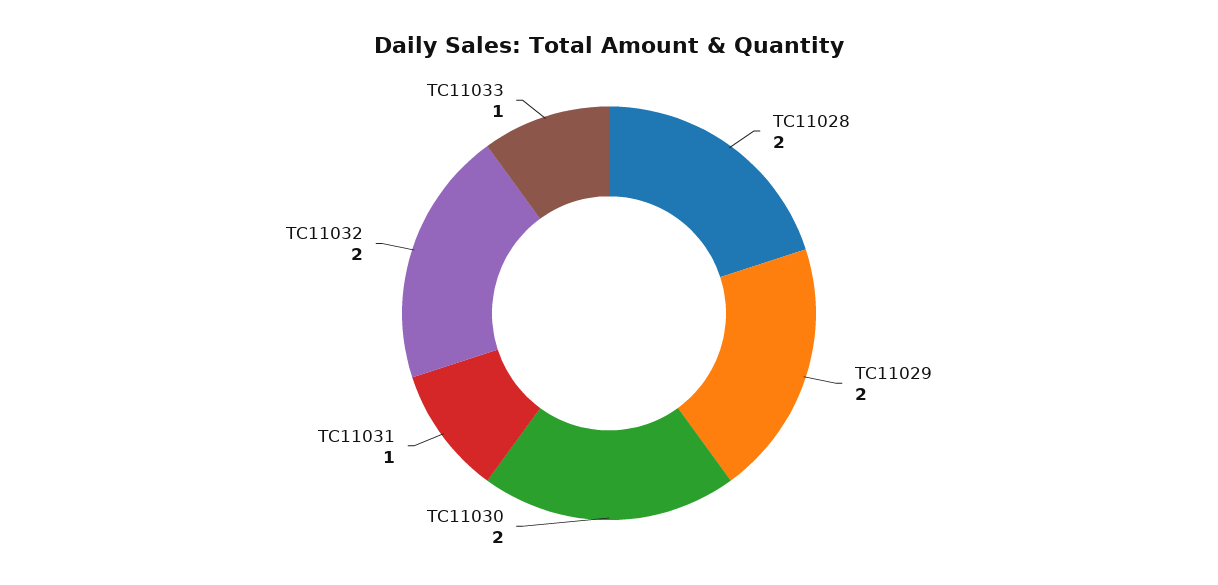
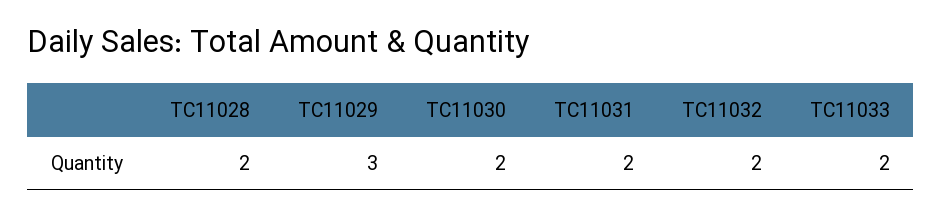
TC11029: 2 -> 3
TC11031: 1 -> 2
TC11033: 1 -> 2

